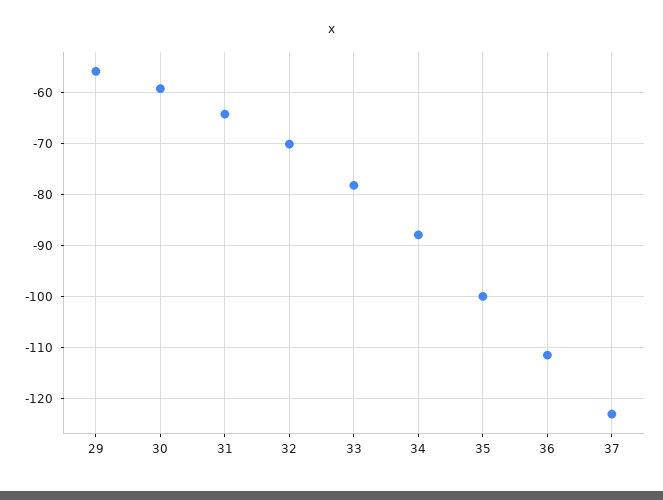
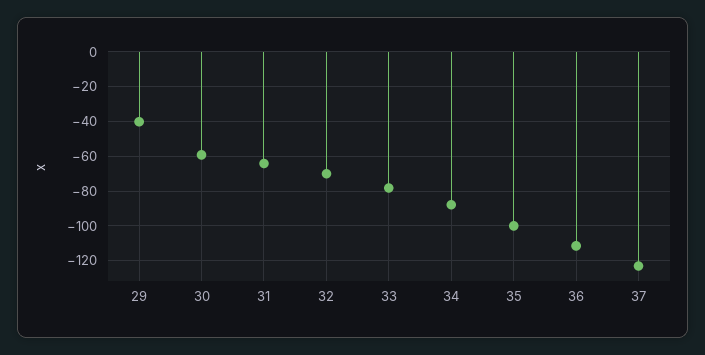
29: -56 -> -40

